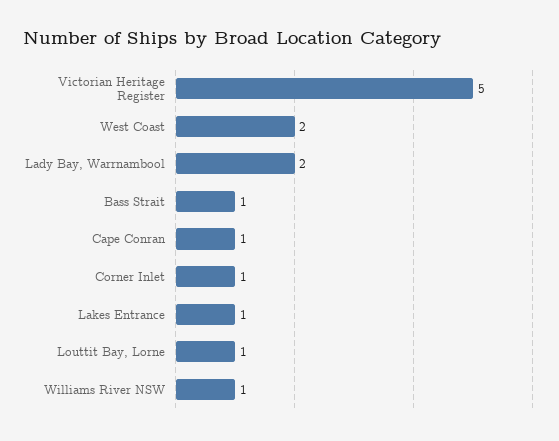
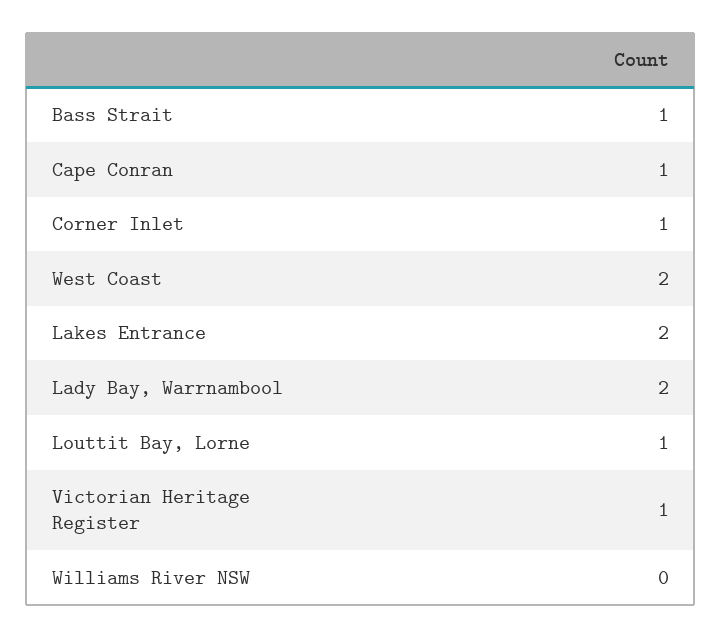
Victorian Heritage Register: 5 -> 1
Lakes Entrance: 1 -> 2
Williams River NSW: 1 -> 0

